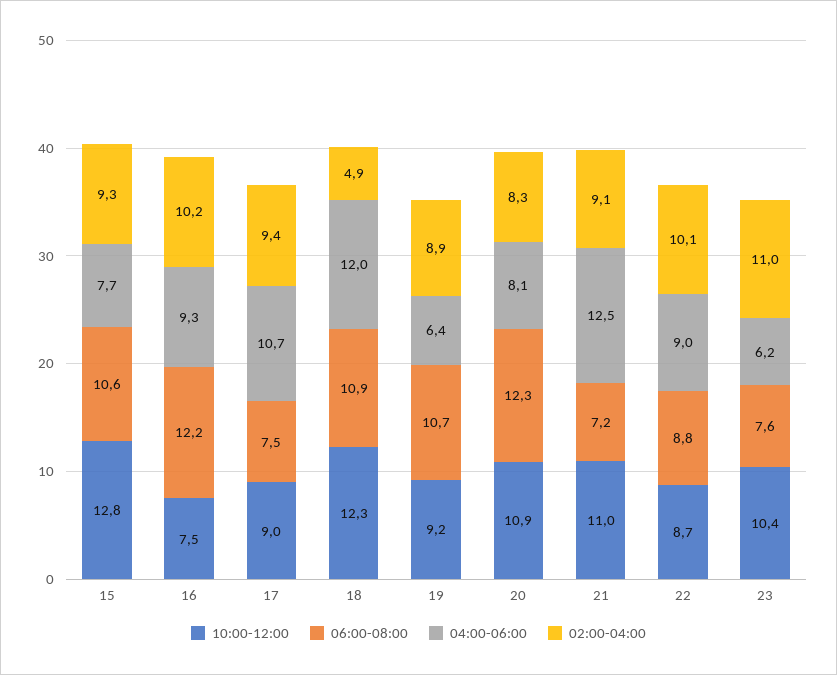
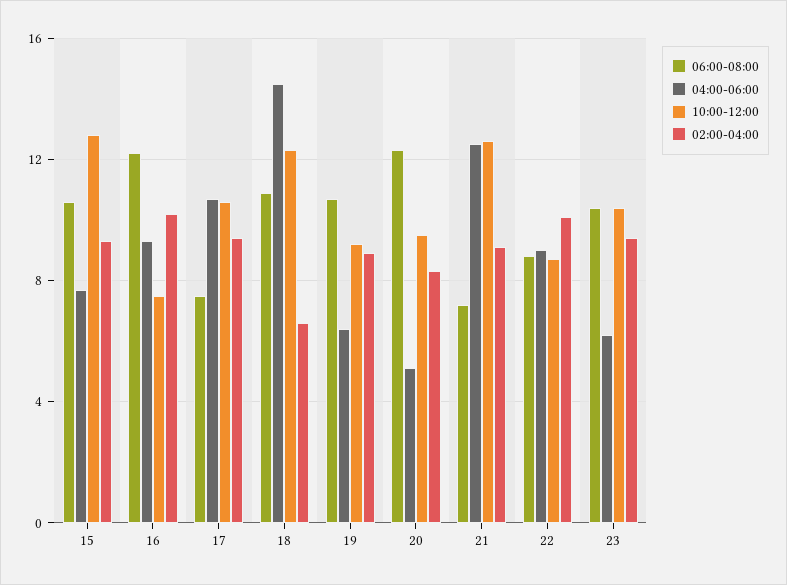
10:00-12:00, 17: 9 -> 10.5
04:00-06:00, 18: 12 -> 14.5
02:00-04:00, 18: 4.9 -> 6.5
10:00-12:00, 20: 10.9 -> 9.5
04:00-06:00, 20: 8.1 -> 5
10:00-12:00, 21: 11 -> 12.5
06:00-08:00, 23: 7.6 -> 10.5
02:00-04:00, 23: 11 -> 9.5

